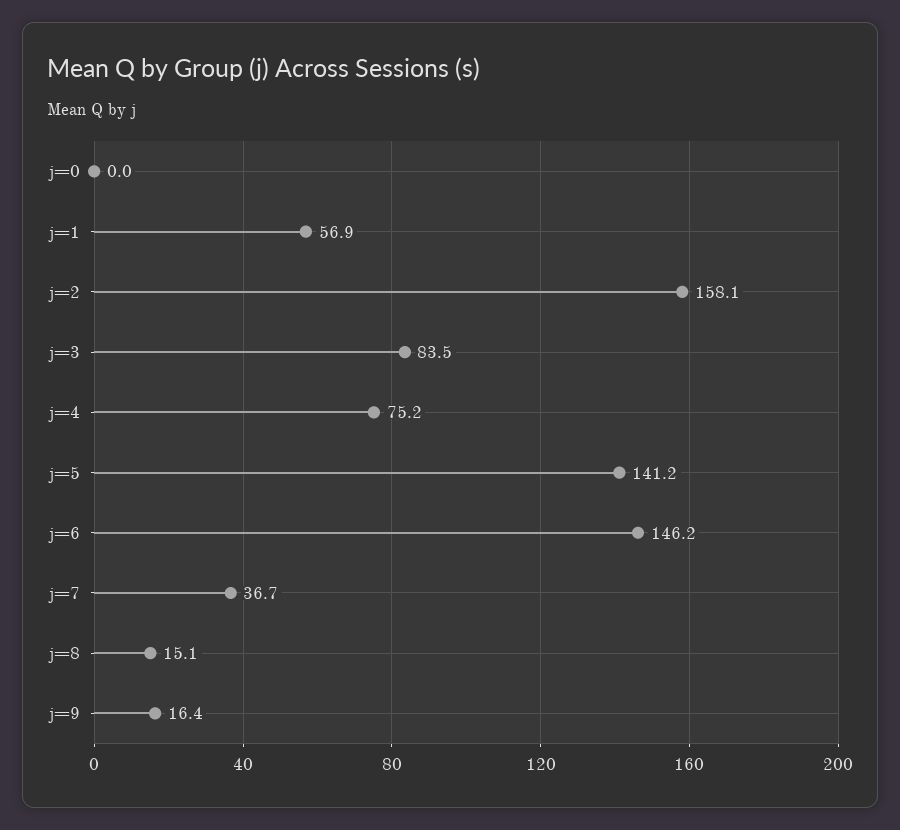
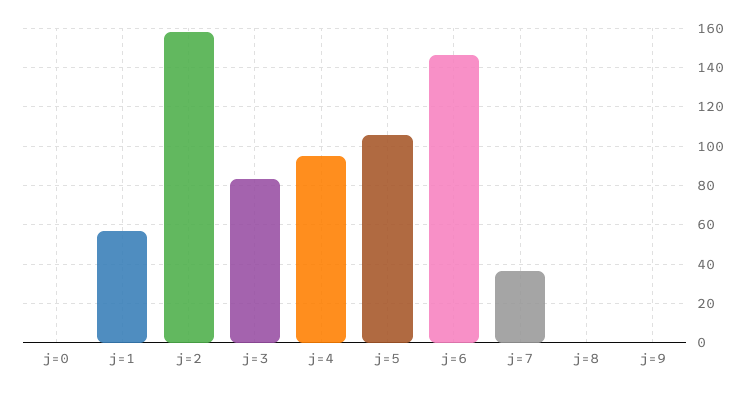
j=4: 75.2 -> 95
j=5: 141.2 -> 105
j=8: 15.1 -> 0
j=9: 16.4 -> 0

